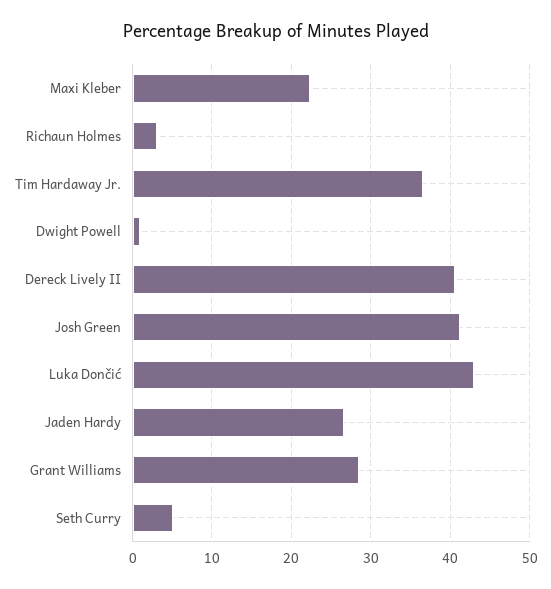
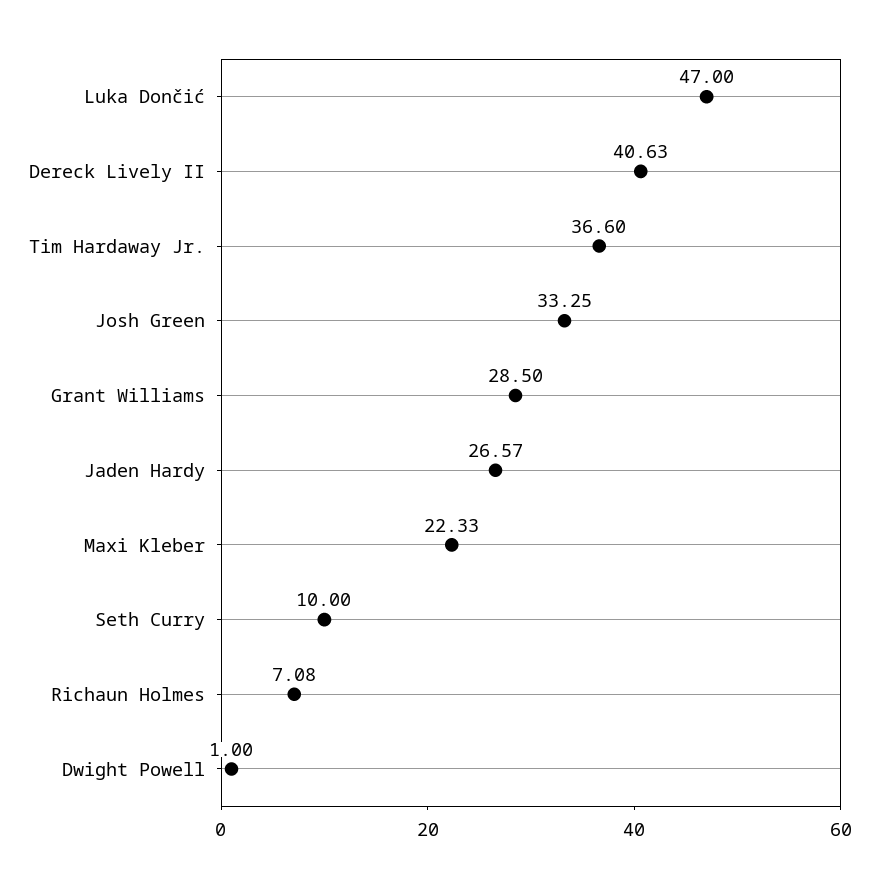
Richaun Holmes: 3 -> 7.08
Josh Green: 41 -> 33.25
Luka Dončić: 43 -> 47
Seth Curry: 5 -> 10

